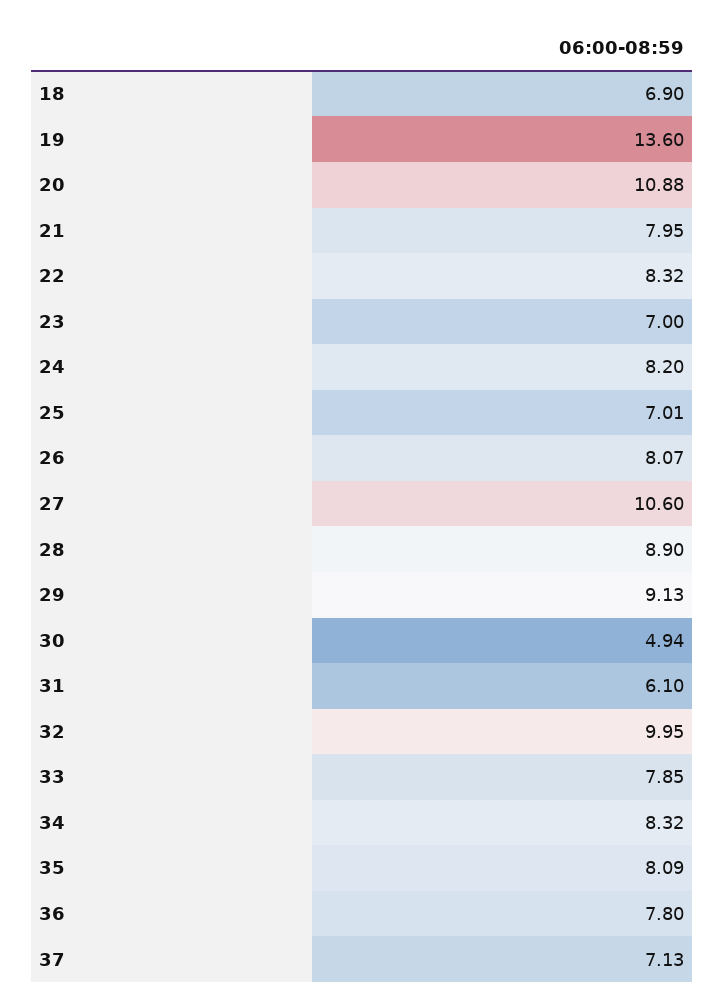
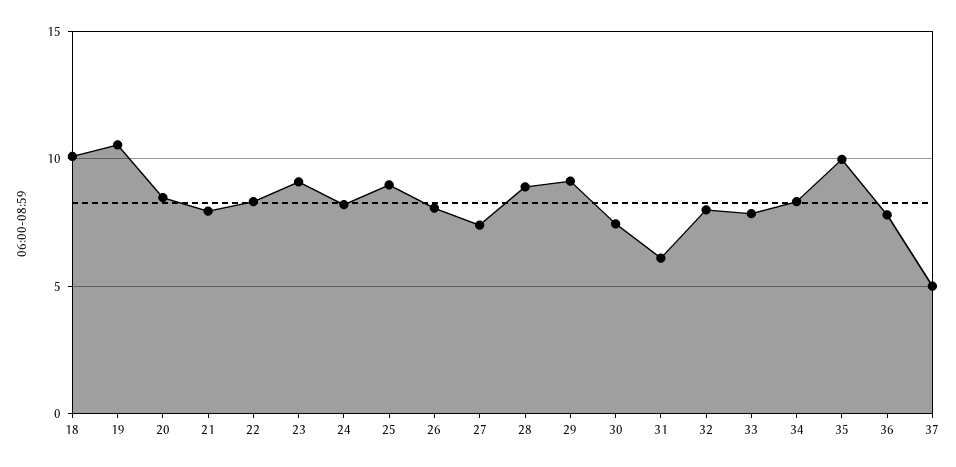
18: 6.9 -> 10
19: 13.6 -> 10.5
20: 10.88 -> 8.5
23: 7 -> 9
25: 7.01 -> 9
27: 10.6 -> 7.5
30: 4.94 -> 7.5
32: 9.95 -> 8
35: 8.09 -> 10
37: 7.13 -> 5

